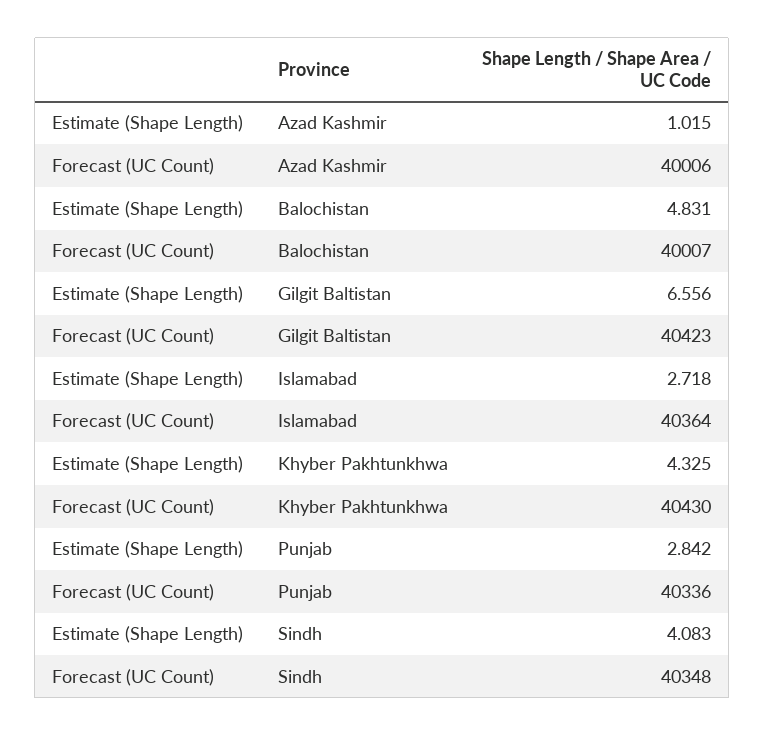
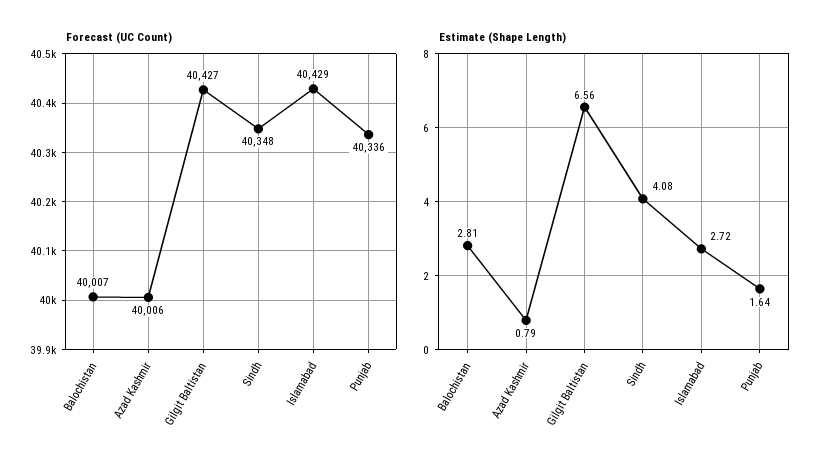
Estimate (Shape Length), Azad Kashmir: 1.015 -> 0.79
Estimate (Shape Length), Balochistan: 4.831 -> 2.81
Forecast (UC Count), Gilgit Baltistan: 40423 -> 40427
Forecast (UC Count), Islamabad: 40364 -> 40429
Estimate (Shape Length), Khyber Pakhtunkhwa: 4.325 -> none
Forecast (UC Count), Khyber Pakhtunkhwa: 40430 -> none
Estimate (Shape Length), Punjab: 2.842 -> 1.64

